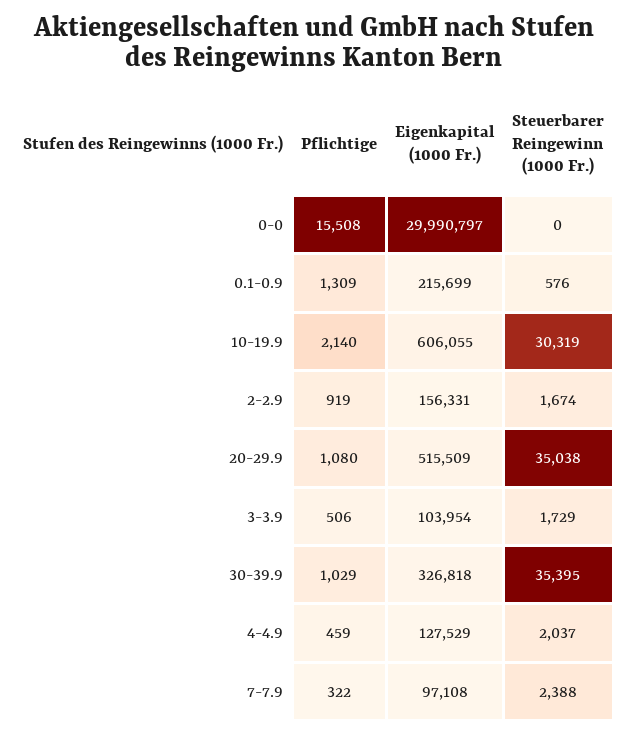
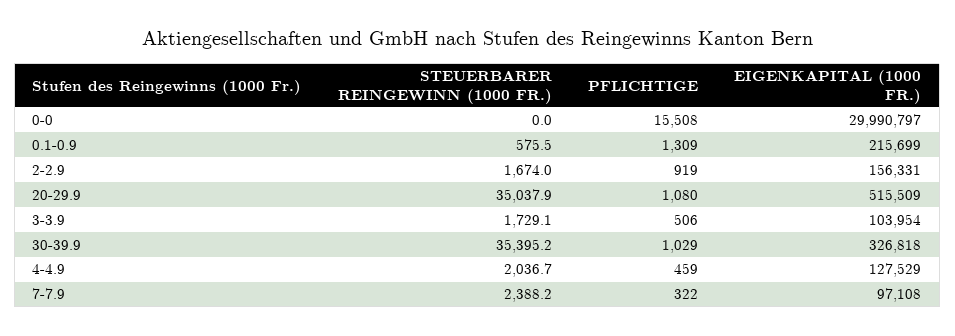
Pflichtige, 10-19.9: 2140 -> none
Eigenkapital (1000 Fr.), 10-19.9: 606055 -> none
Steuerbarer Reingewinn (1000 Fr.), 10-19.9: 30319 -> none

